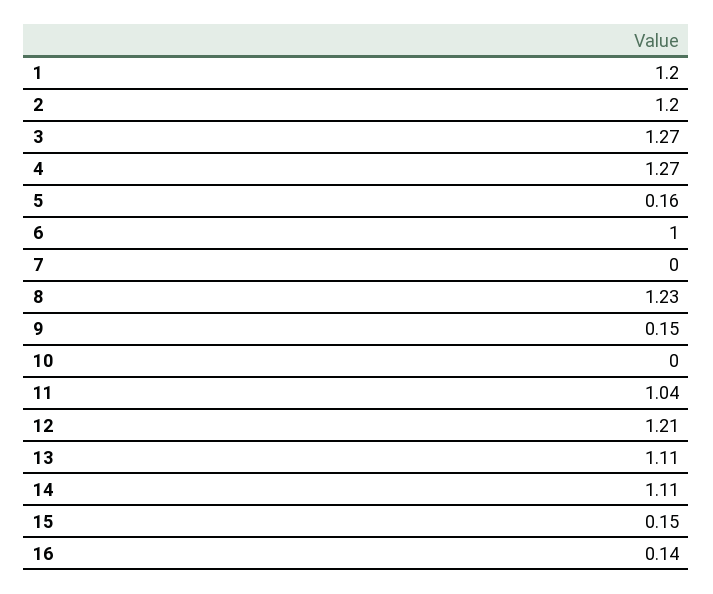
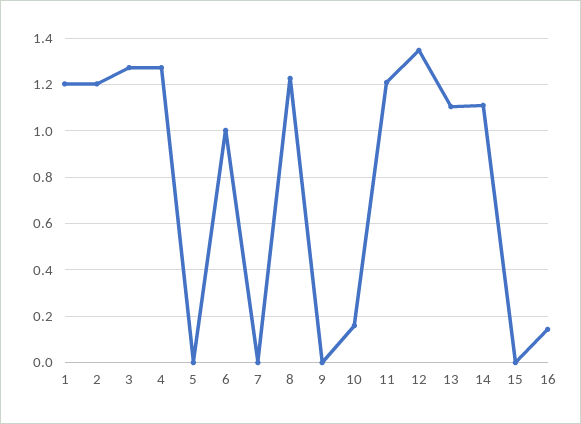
5: 0.16 -> 0
9: 0.15 -> 0
10: 0 -> 0.15
11: 1.04 -> 1.2
12: 1.21 -> 1.35
15: 0.15 -> 0

